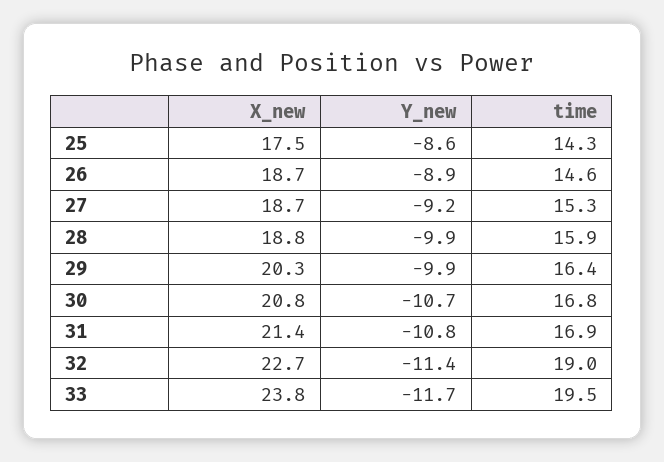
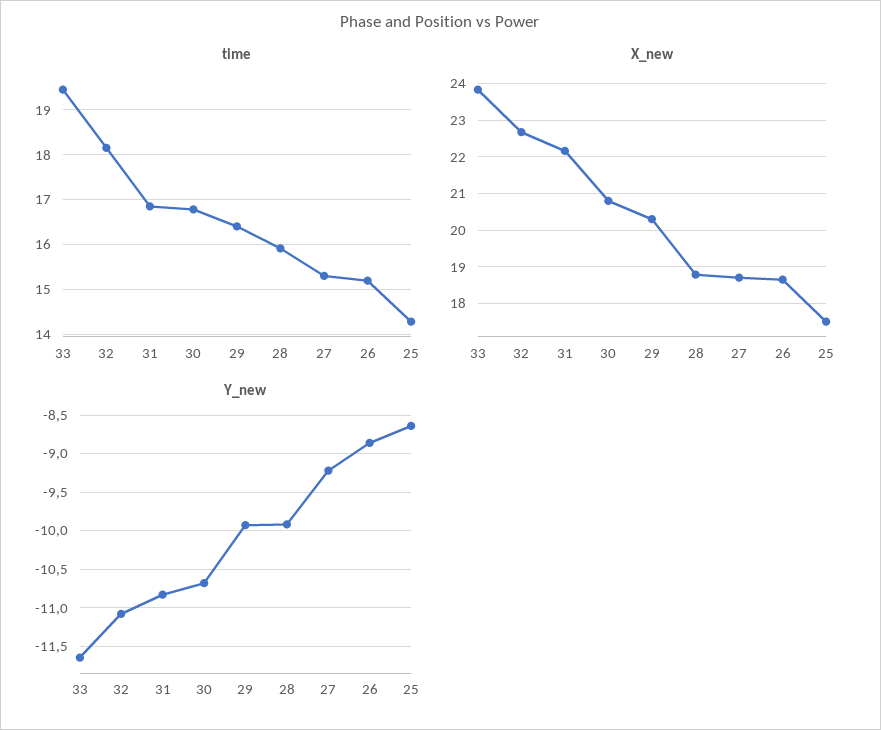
time, 26: 14.6 -> 15.2
X_new, 31: 21.4 -> 22.2
Y_new, 32: -11.4 -> -11.1
time, 32: 19 -> 18.2

